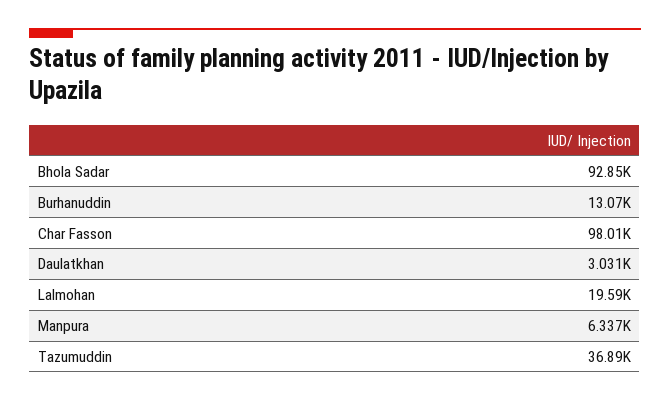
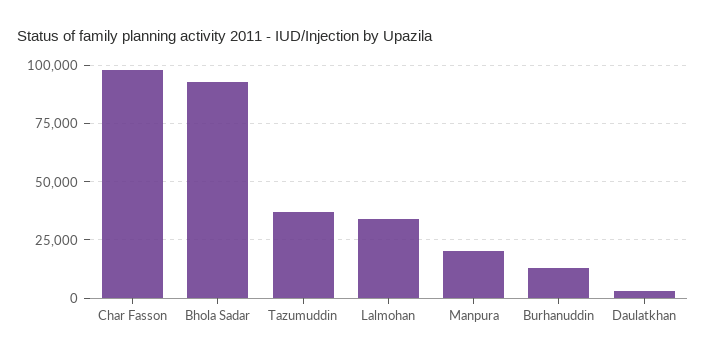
Lalmohan: 19590 -> 35000
Manpura: 6337 -> 20000

